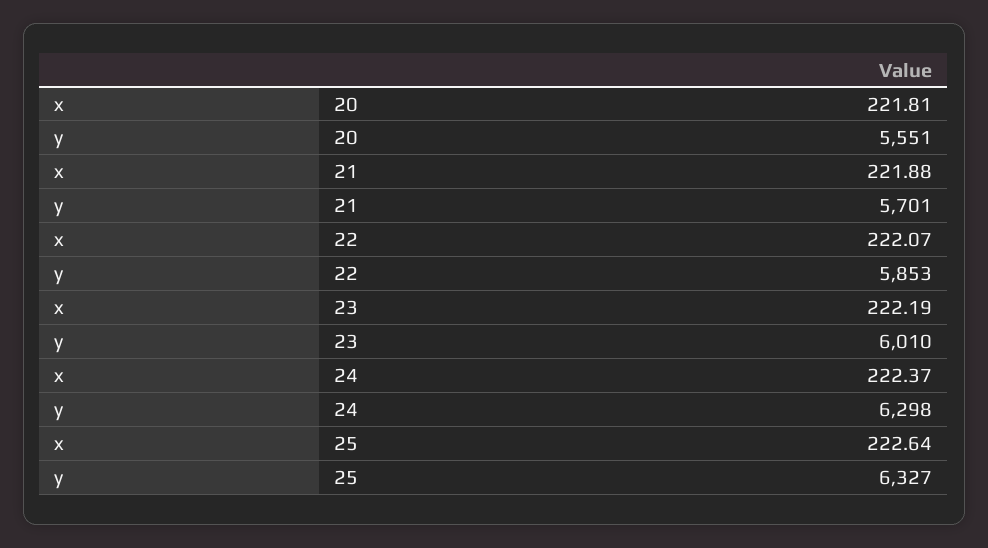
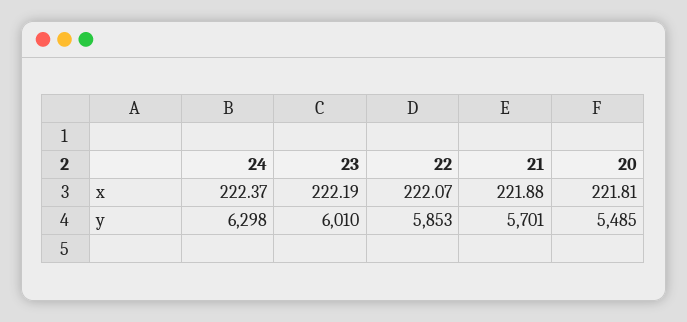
y, 20: 5551 -> 5485
x, 25: 222.64 -> none
y, 25: 6327 -> none

